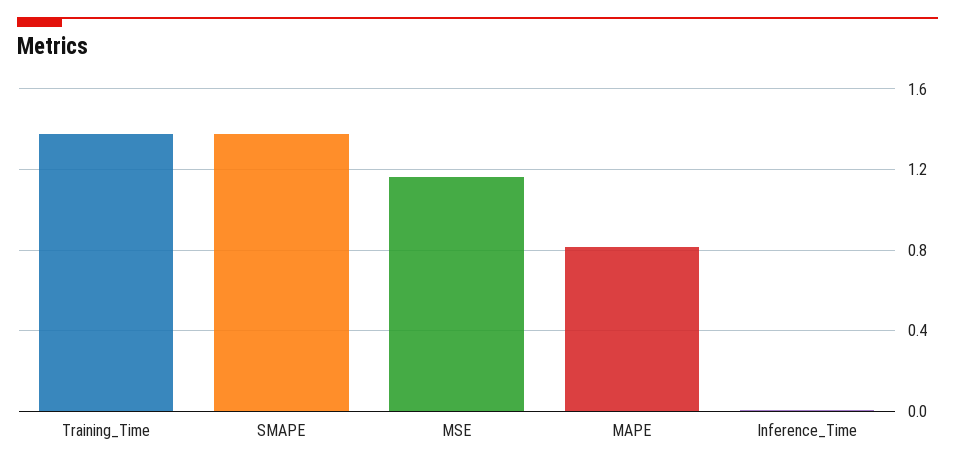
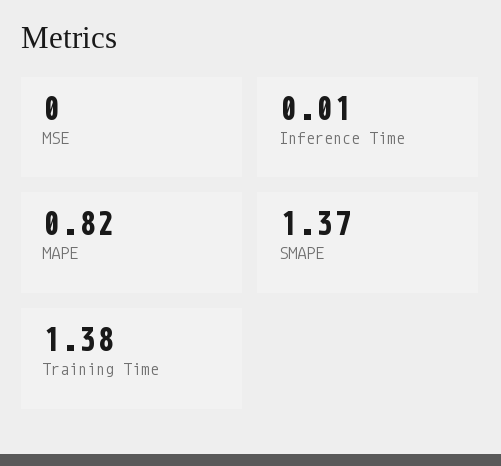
MSE: 1.15 -> 0

